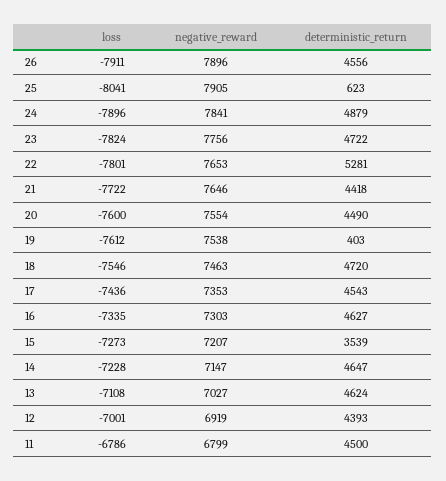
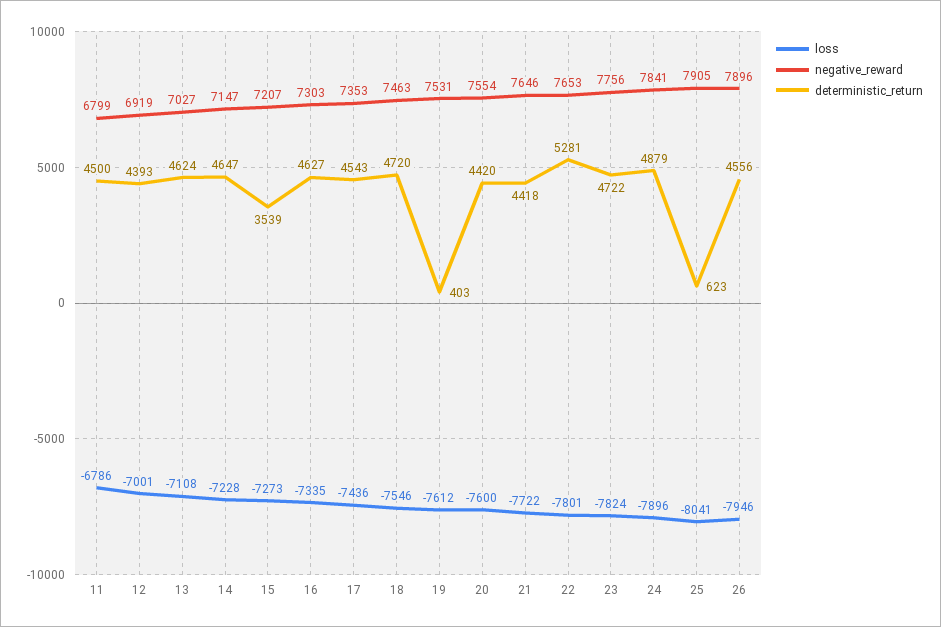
loss, 26: -7911 -> -7946
deterministic_return, 20: 4490 -> 4420
negative_reward, 19: 7538 -> 7531

